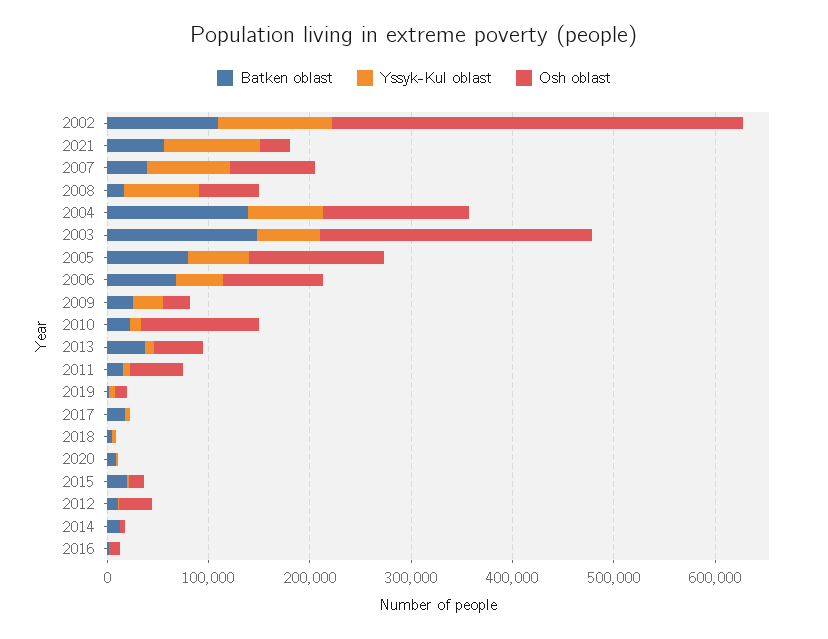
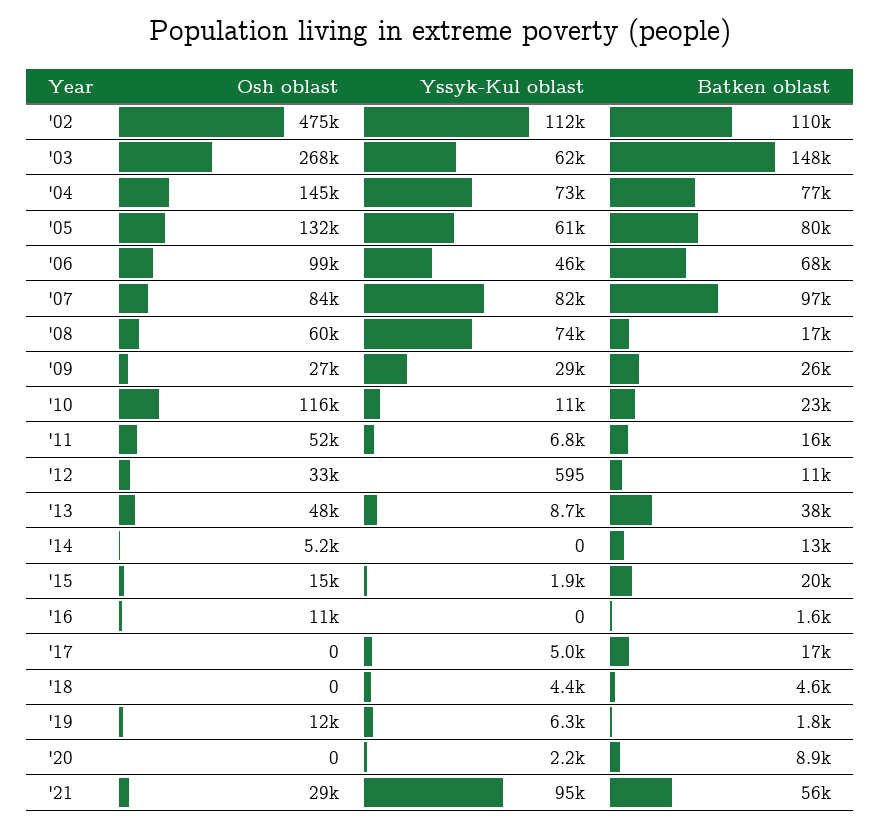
Osh oblast, 2002: 400000 -> 475000
Batken oblast, 2007: 40000 -> 97000
Batken oblast, 2004: 140000 -> 77000

